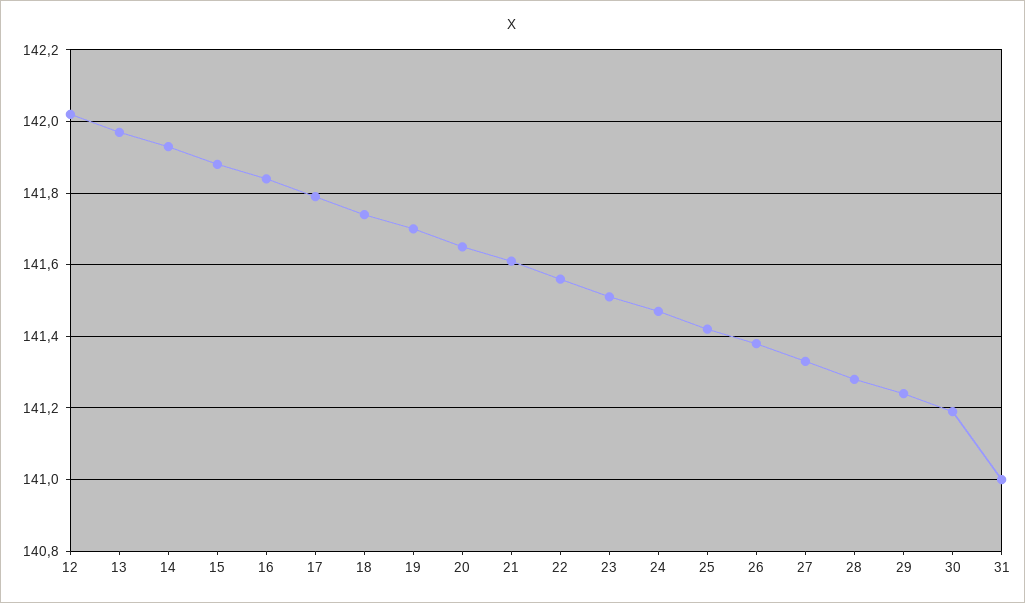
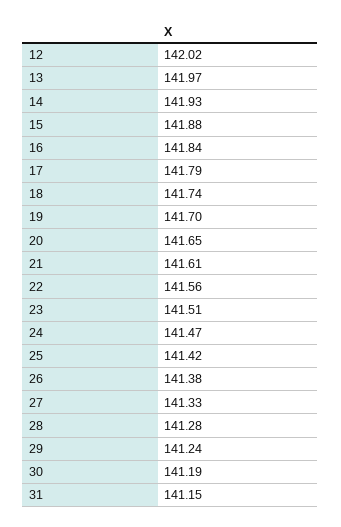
31: 141 -> 141.15

